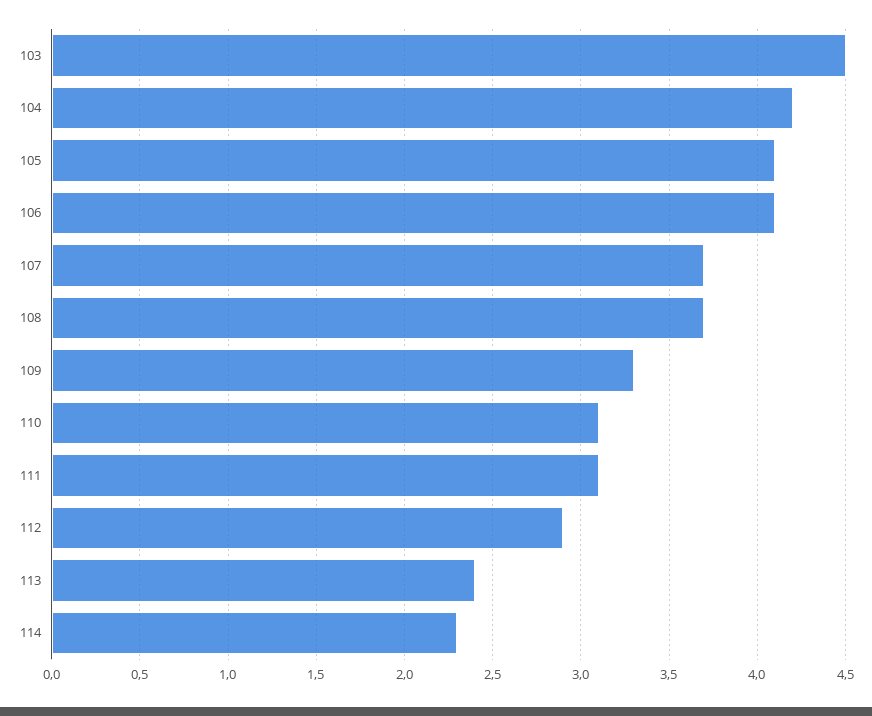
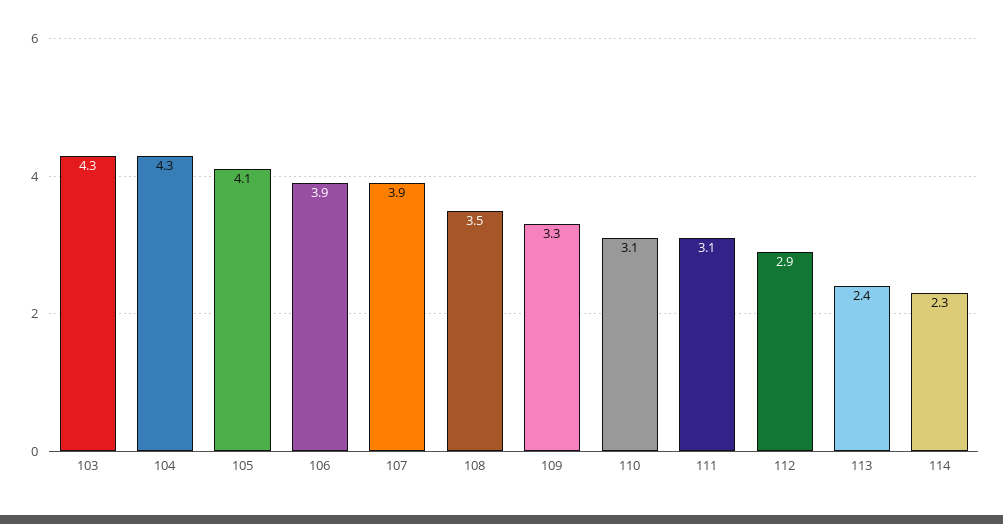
103: 4.5 -> 4.3
104: 4.2 -> 4.3
106: 4.1 -> 3.9
107: 3.7 -> 3.9
108: 3.7 -> 3.5

